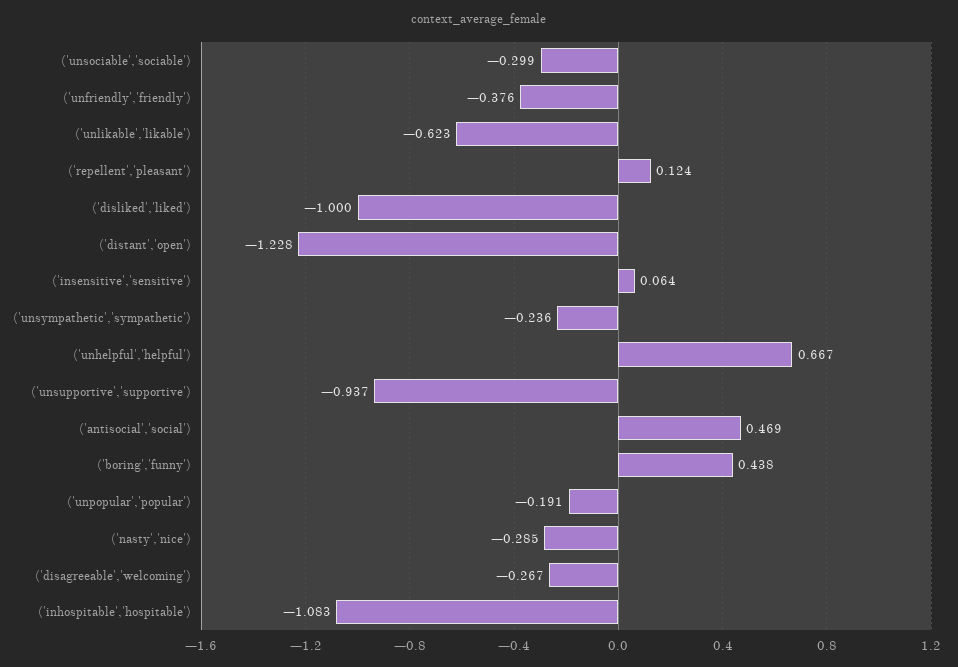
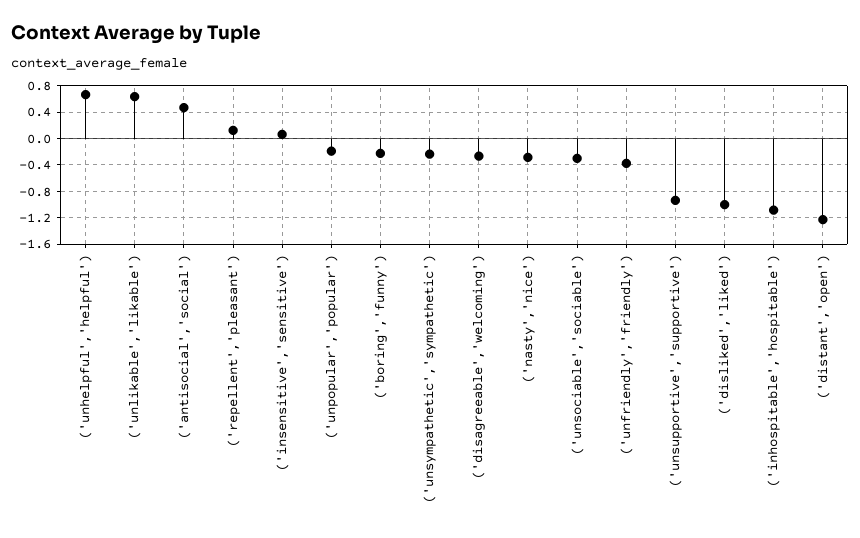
('unlikable','likable'): -0.623 -> 0.6
('boring','funny'): 0.438 -> -0.2

